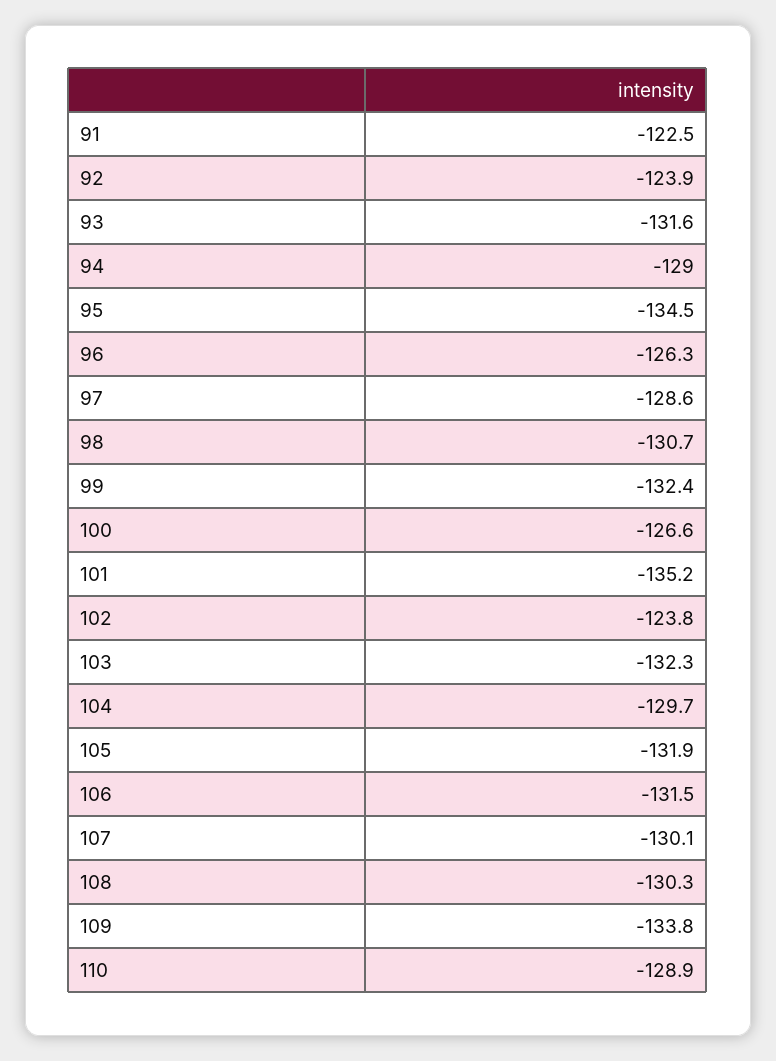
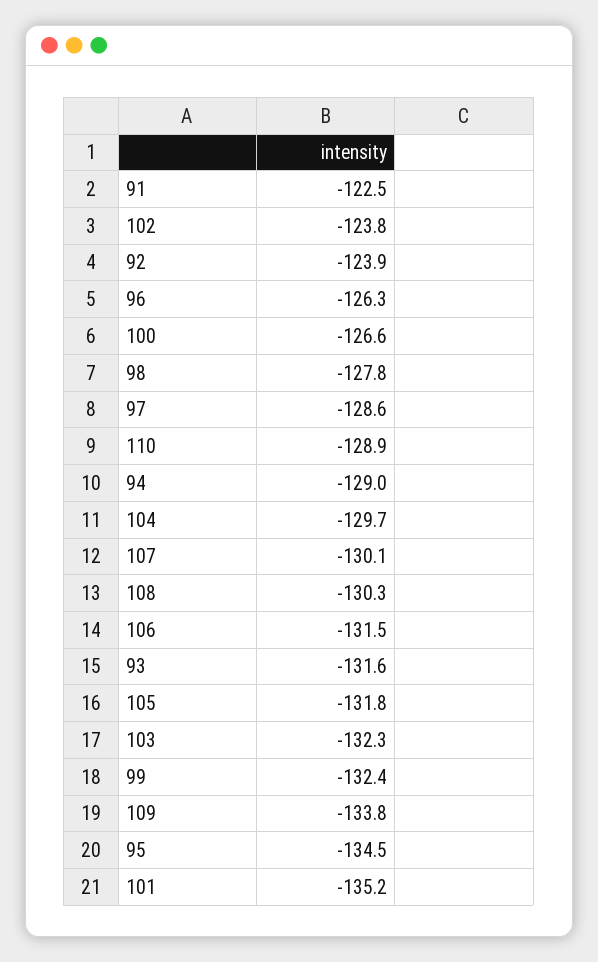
98: -130.7 -> -127.8
105: -131.9 -> -131.8

